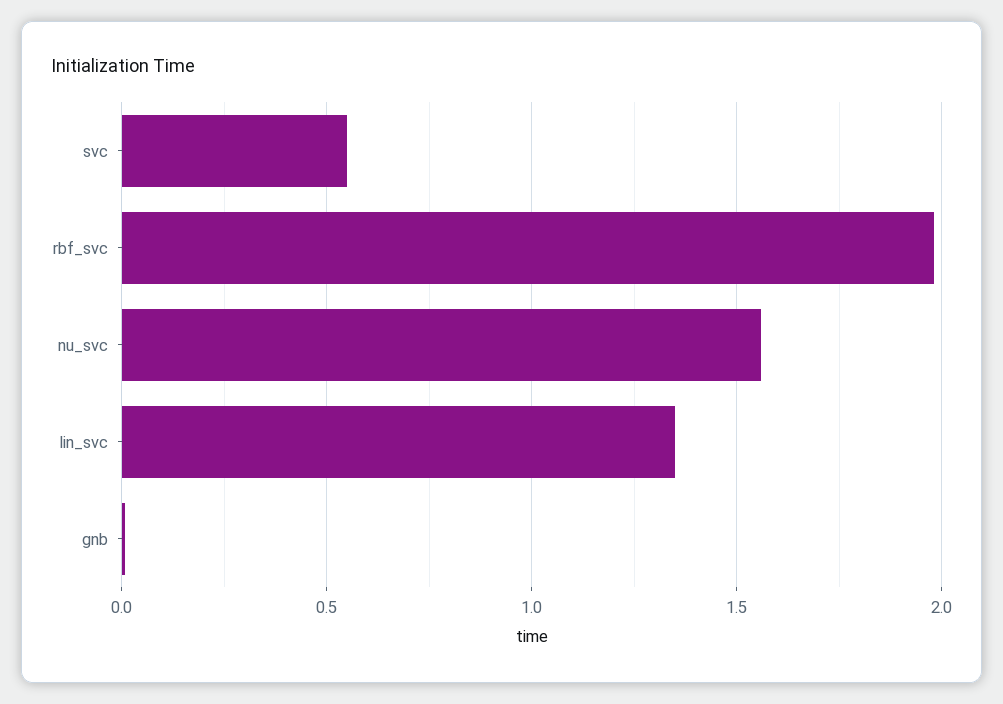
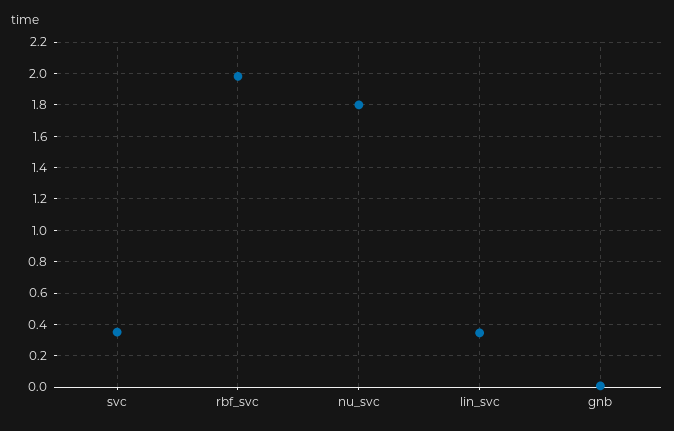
svc: 0.55 -> 0.35
nu_svc: 1.55 -> 1.8
lin_svc: 1.35 -> 0.35

